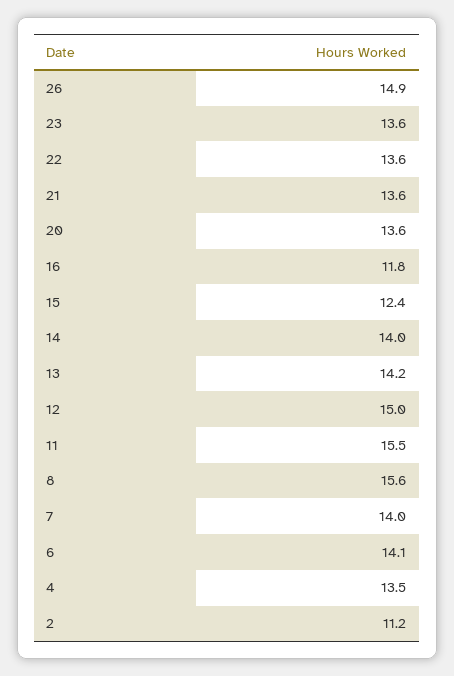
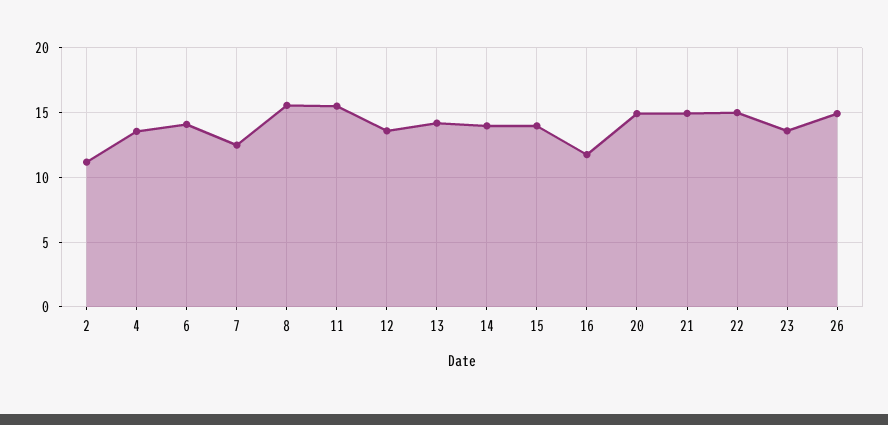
22: 13.6 -> 15
21: 13.6 -> 15
20: 13.6 -> 15
15: 12.4 -> 14
12: 15 -> 13.5
7: 14 -> 12.5

